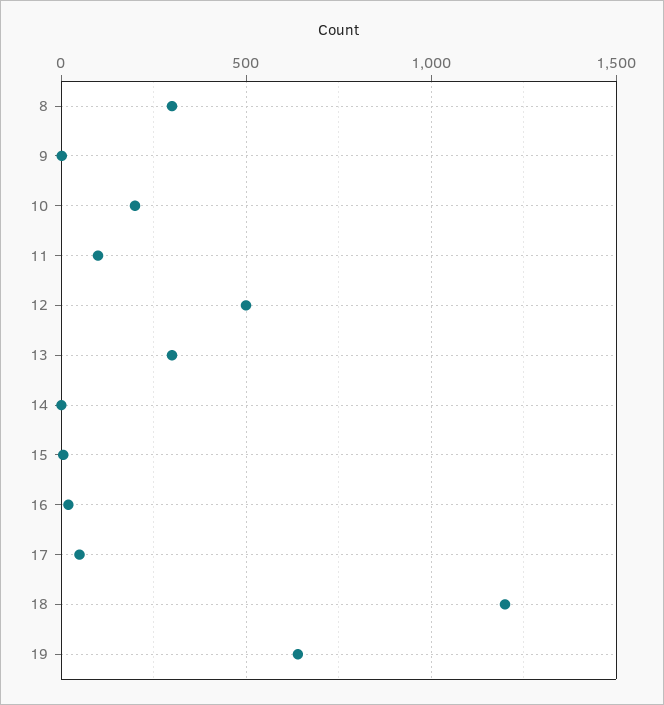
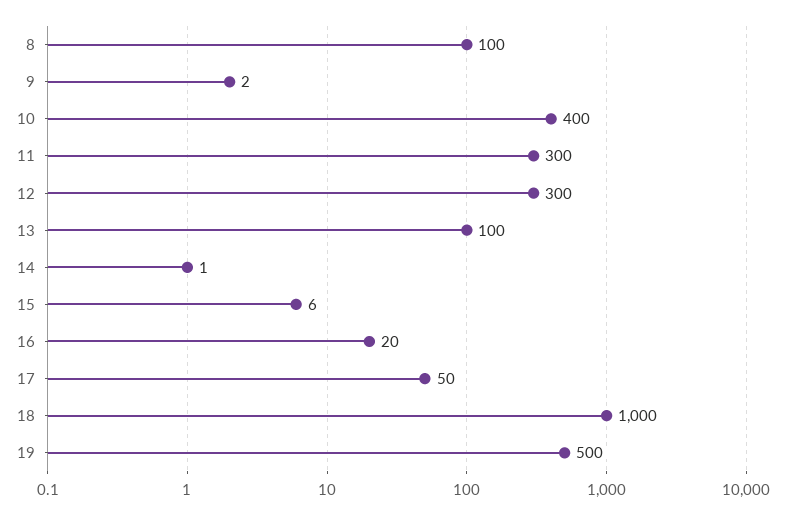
8: 300 -> 100
10: 200 -> 400
11: 100 -> 300
12: 500 -> 300
13: 300 -> 100
18: 1200 -> 1000
19: 650 -> 500

